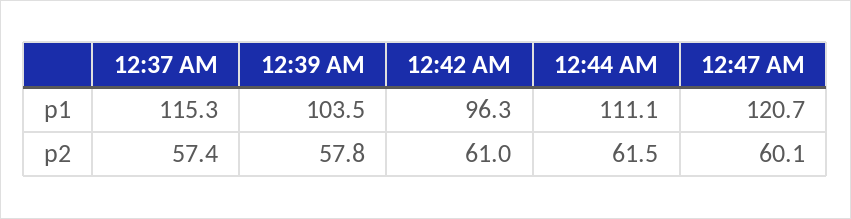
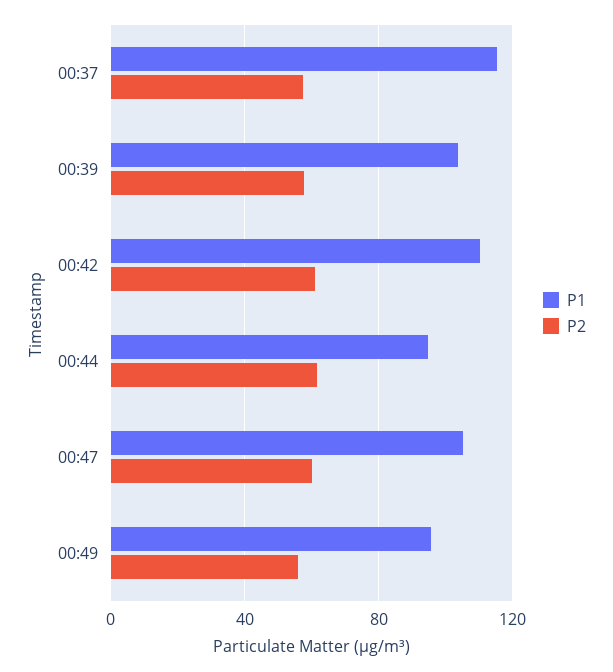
p1, 12:42 AM: 96.3 -> 110
p1, 12:44 AM: 111.1 -> 95
p1, 12:47 AM: 120.7 -> 105
p1, 00:49: none -> 95
p2, 00:49: none -> 55

